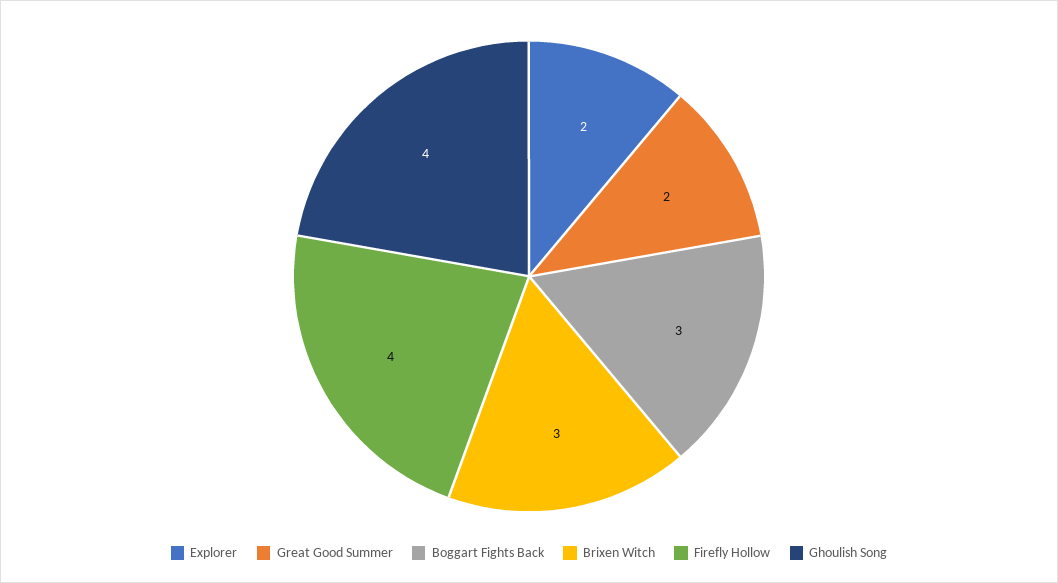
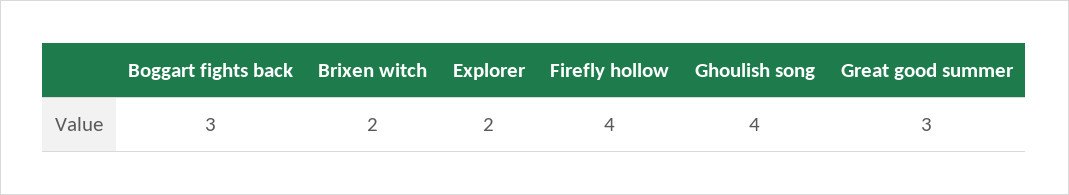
Great Good Summer: 2 -> 3
Brixen Witch: 3 -> 2

